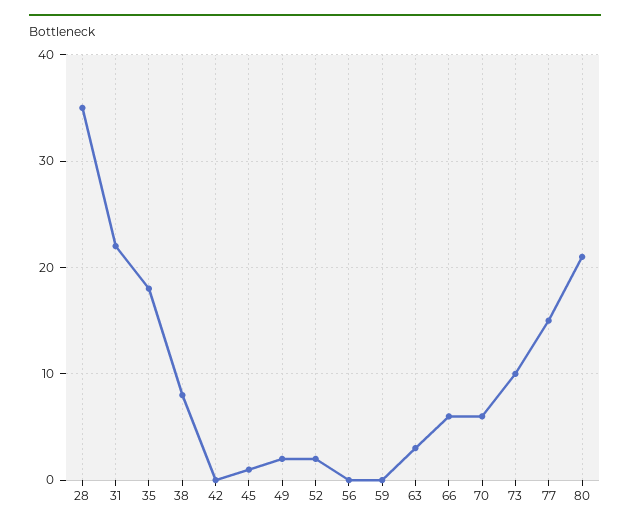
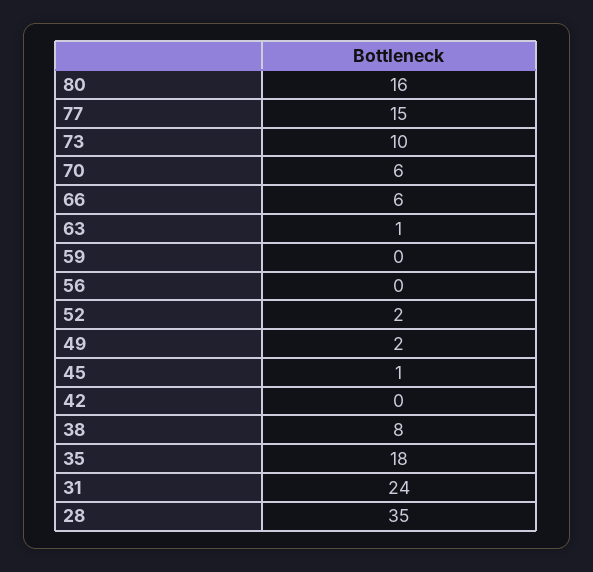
31: 22 -> 24
63: 3 -> 1
80: 21 -> 16

